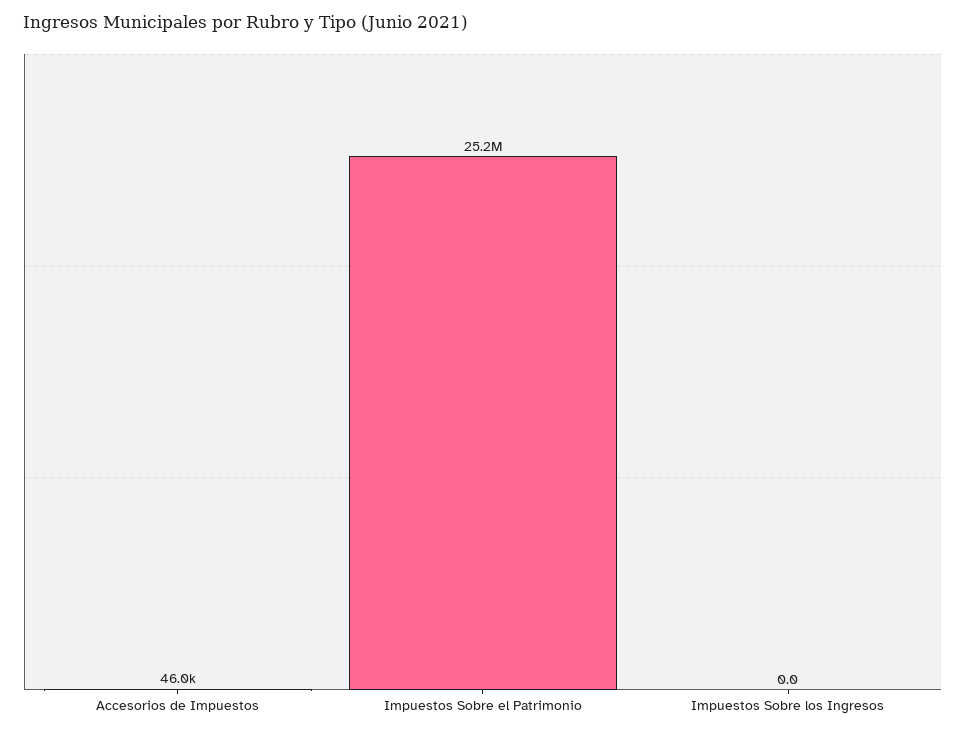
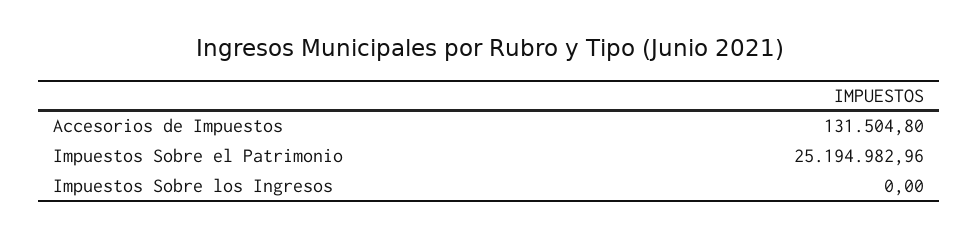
Accesorios de Impuestos: 46000 -> 131504.8

